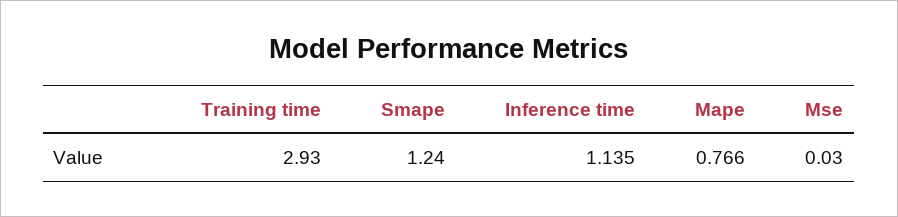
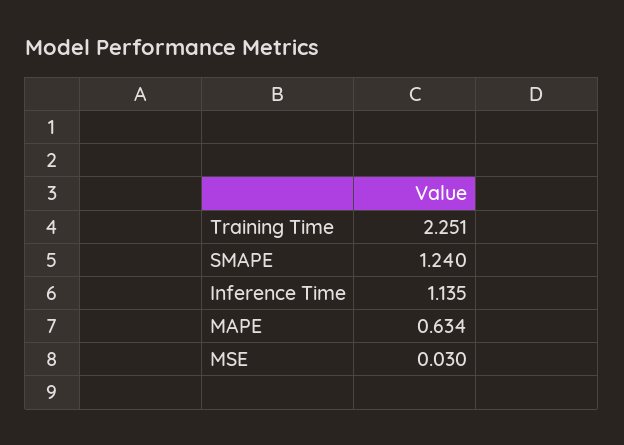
Training time: 2.93 -> 2.251
Mape: 0.766 -> 0.634

